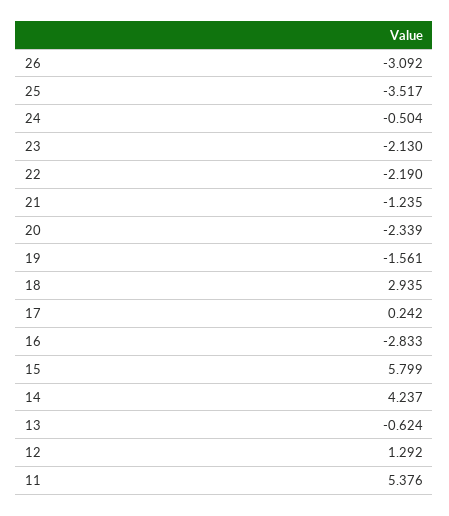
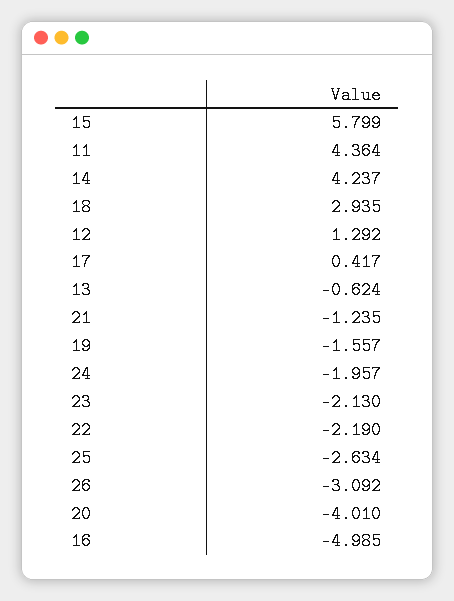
25: -3.517 -> -2.634
24: -0.504 -> -1.957
20: -2.339 -> -4.01
19: -1.561 -> -1.557
17: 0.242 -> 0.417
16: -2.833 -> -4.985
11: 5.376 -> 4.364

